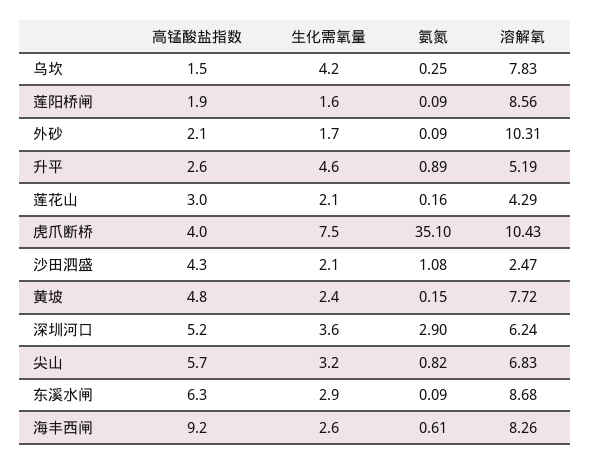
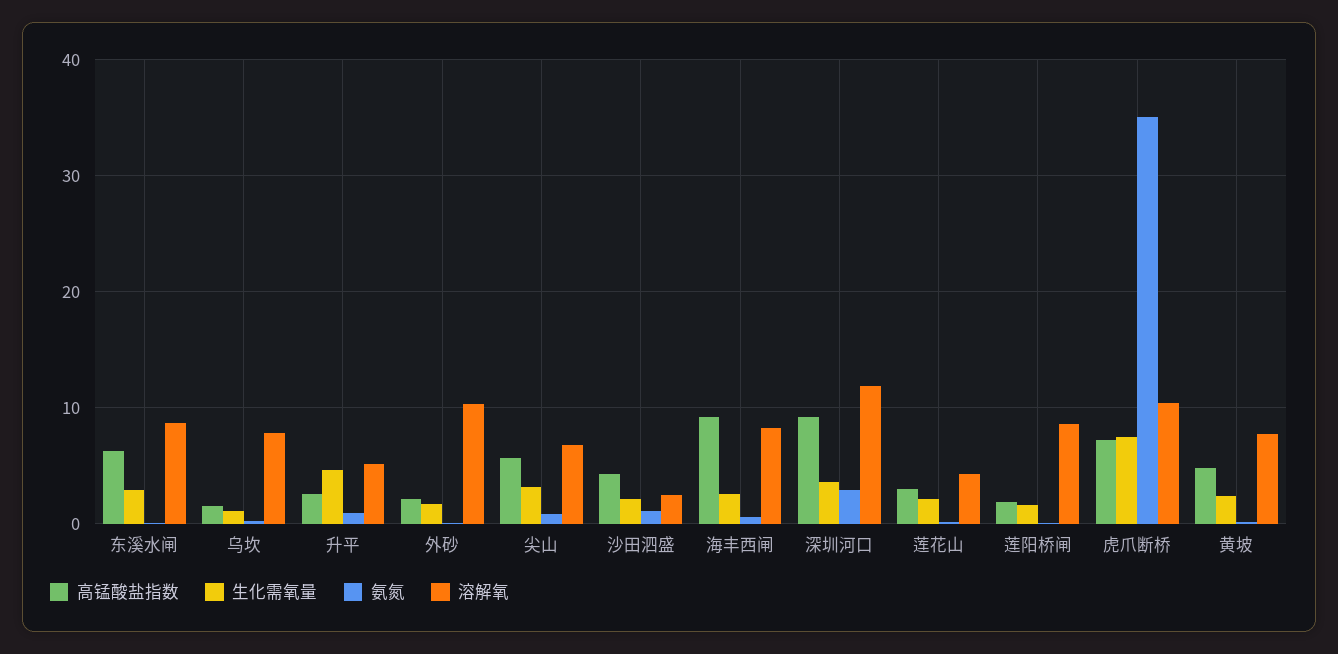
生化需氧量, 乌坎: 4.2 -> 1
高锰酸盐指数, 虎爪断桥: 4 -> 7
高锰酸盐指数, 深圳河口: 5.2 -> 9
溶解氧, 深圳河口: 6.24 -> 12

